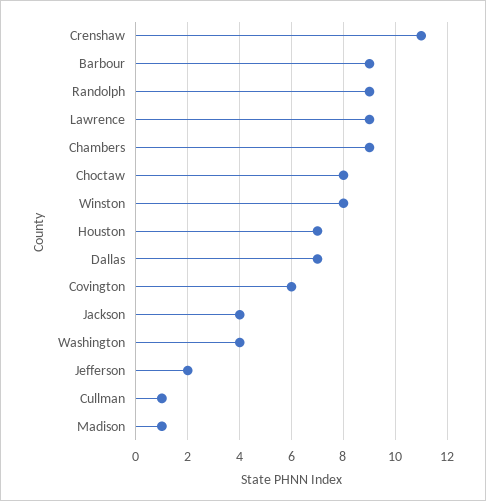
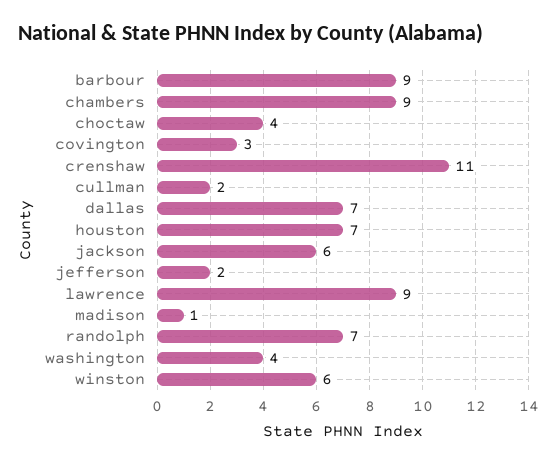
Randolph: 9 -> 7
Choctaw: 8 -> 4
Winston: 8 -> 6
Covington: 6 -> 3
Jackson: 4 -> 6
Cullman: 1 -> 2

